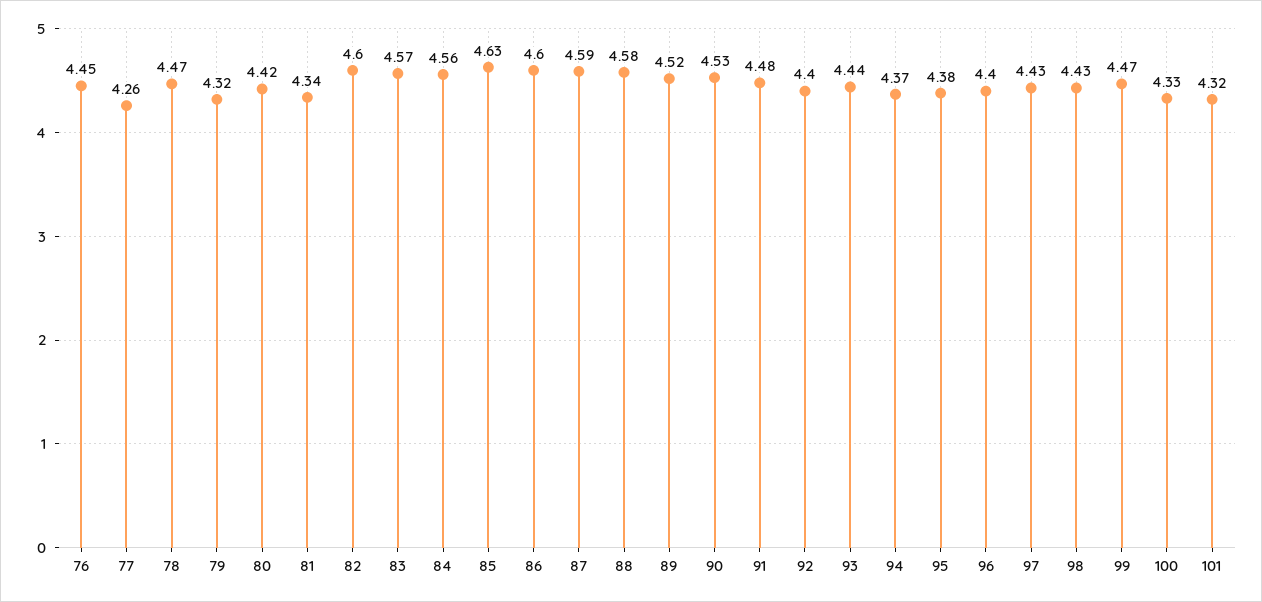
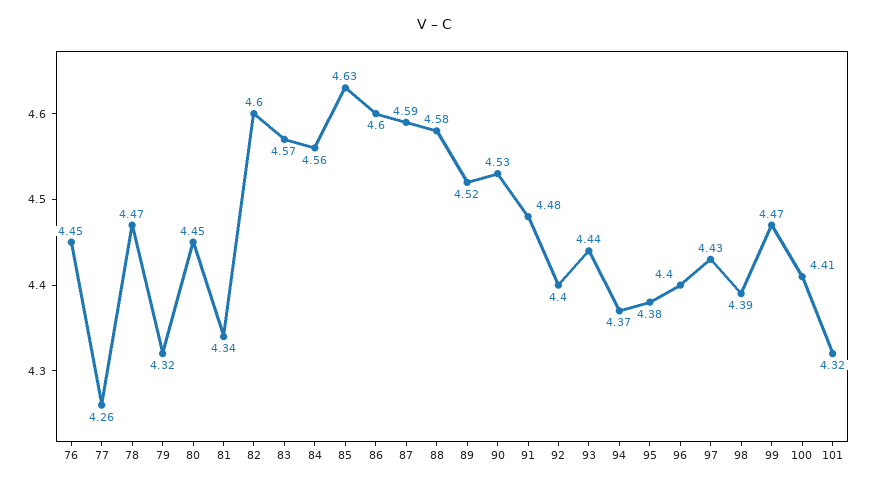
80: 4.42 -> 4.45
98: 4.43 -> 4.39
100: 4.33 -> 4.41

